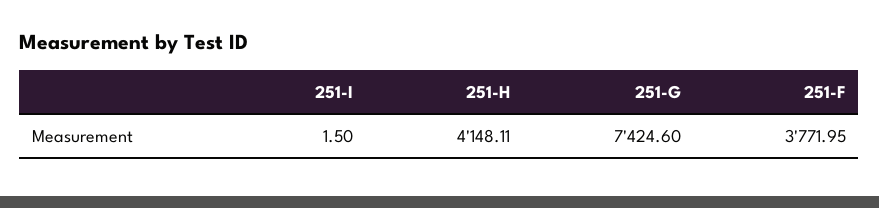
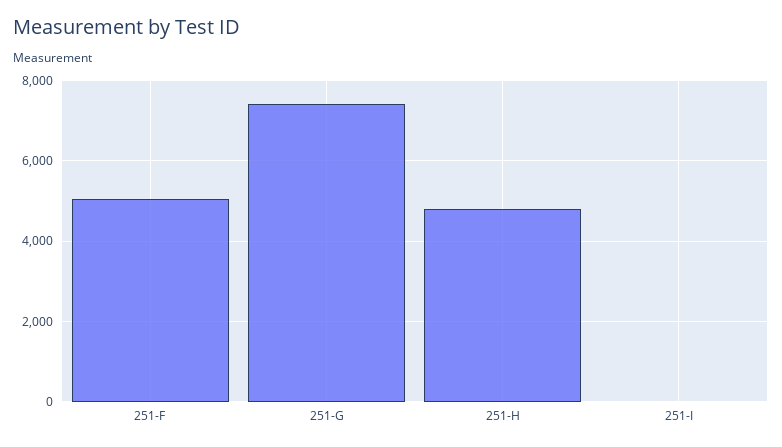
251-H: 4148.11 -> 4800
251-F: 3771.95 -> 5000

